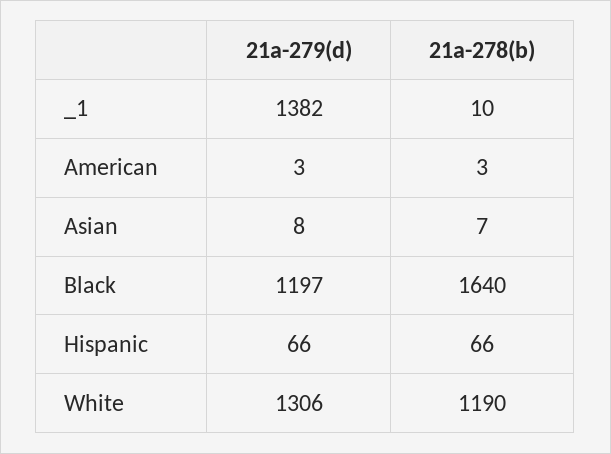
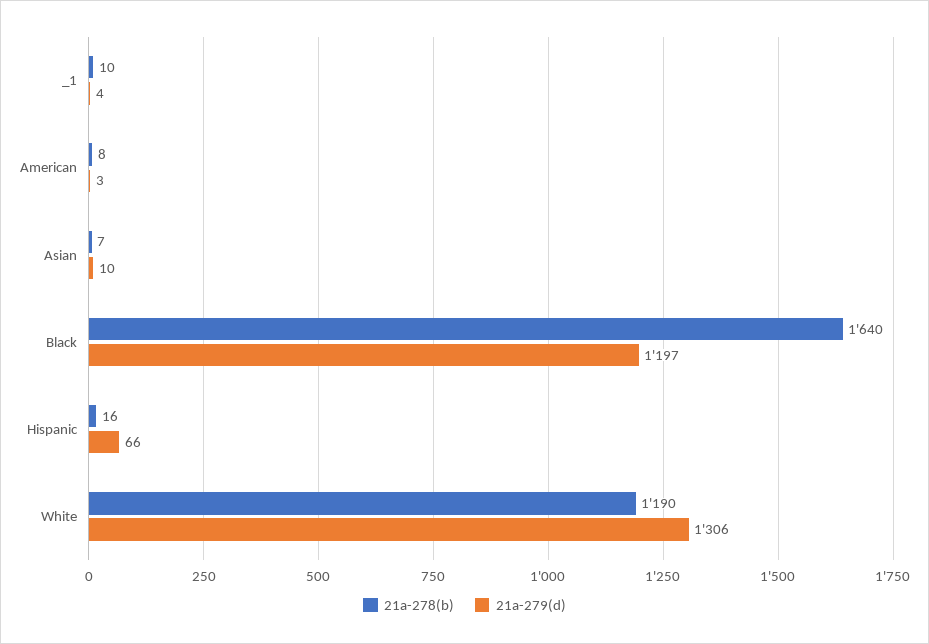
21a-279(d), _1: 1382 -> 4
21a-278(b), American: 3 -> 8
21a-279(d), Asian: 8 -> 10
21a-278(b), Hispanic: 66 -> 16

